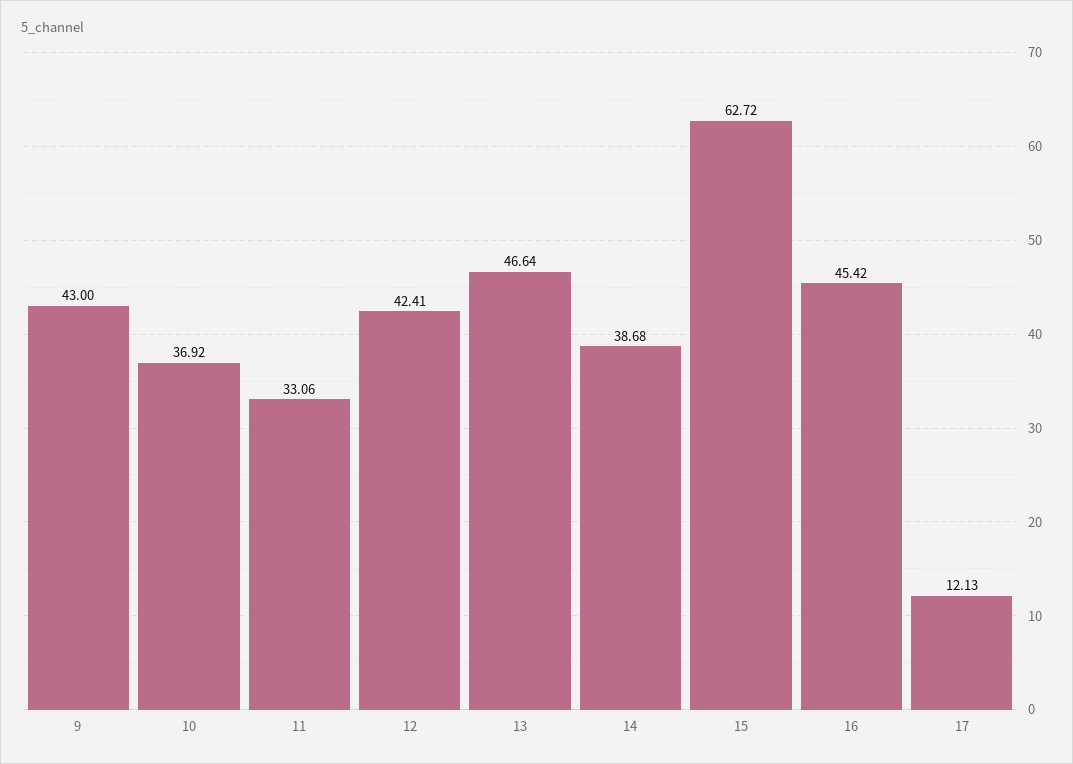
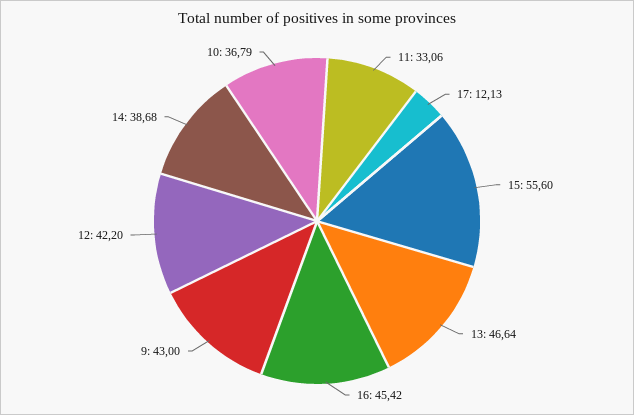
10: 36.92 -> 36.79
12: 42.41 -> 42.2
15: 62.72 -> 55.6

